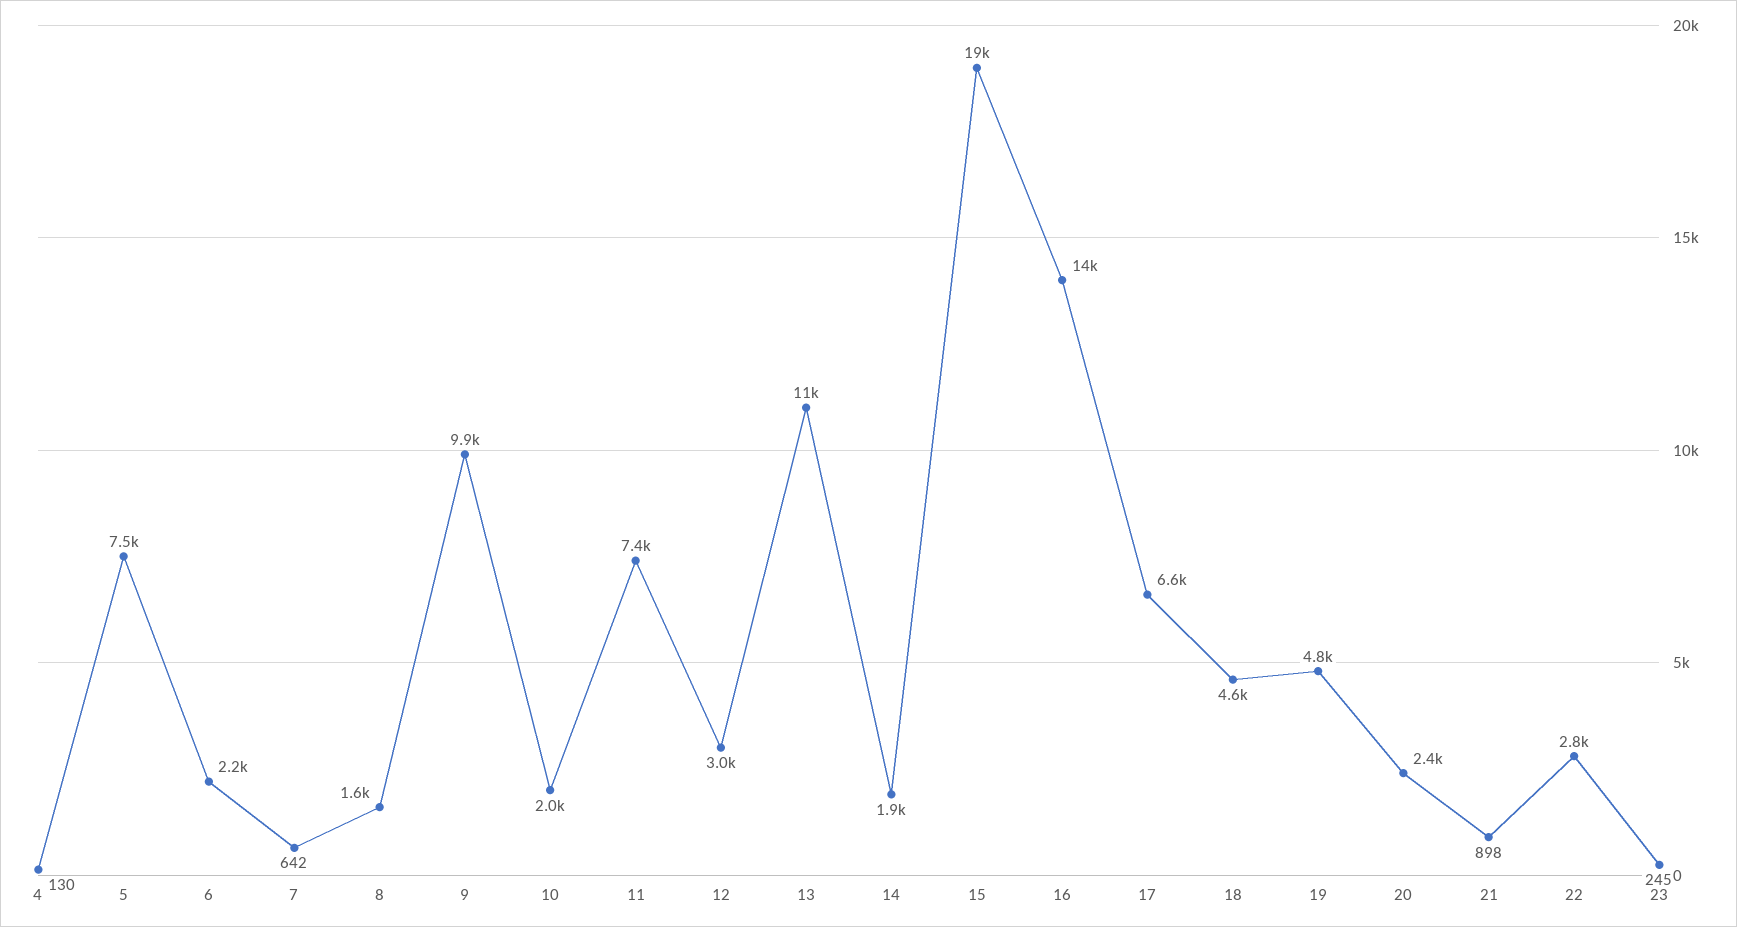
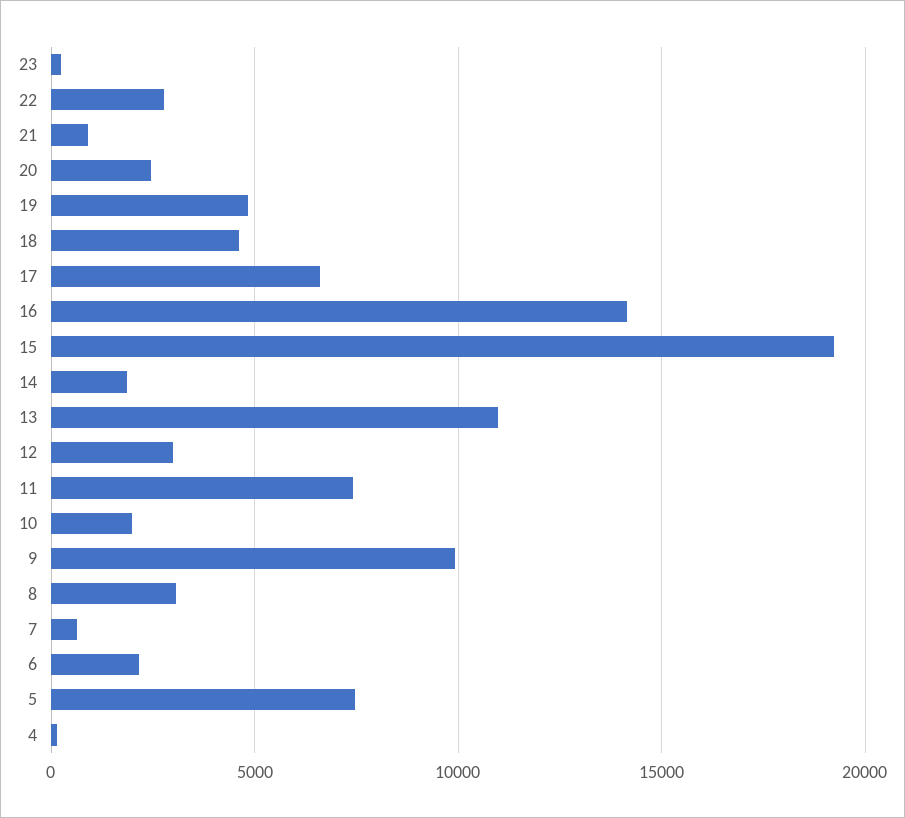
8: 1600 -> 3000

